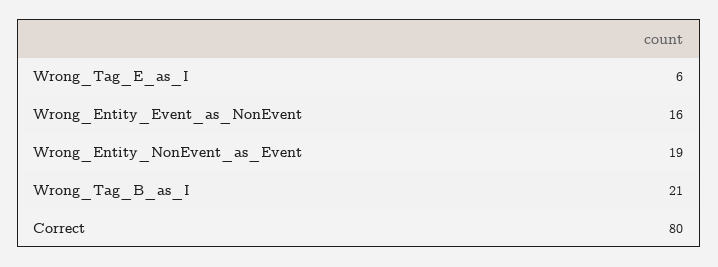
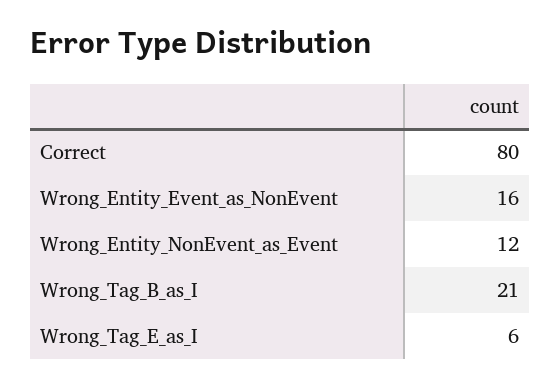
Wrong_Entity_NonEvent_as_Event: 19 -> 12

